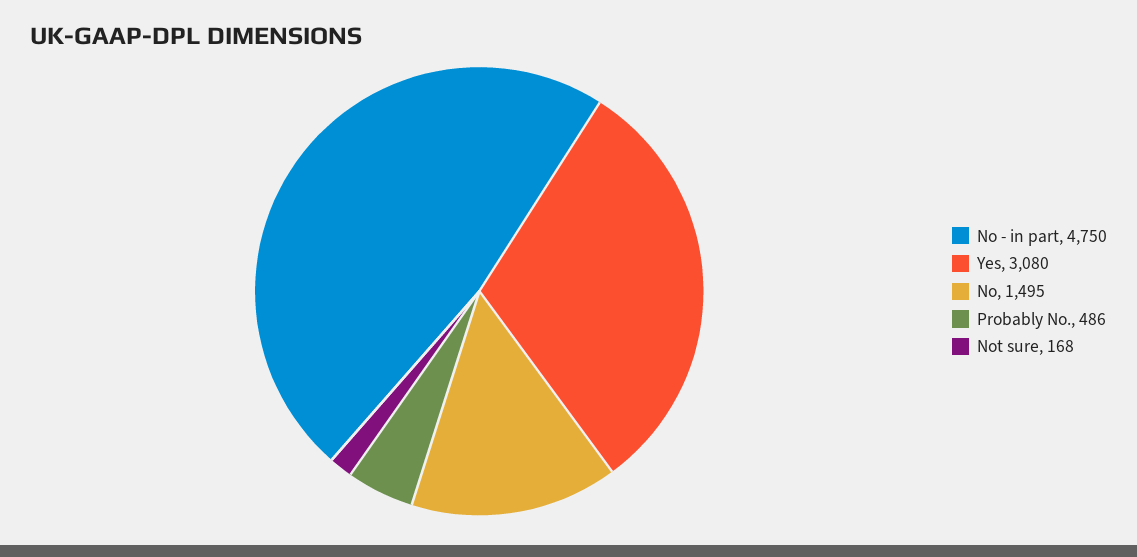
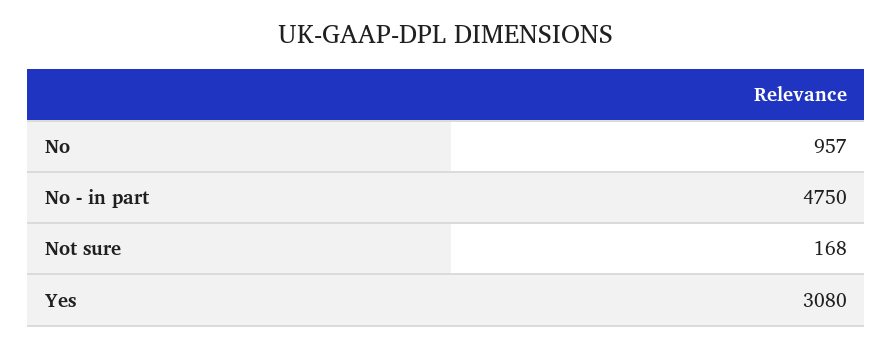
No: 1495 -> 957
Probably No.: 486 -> none

